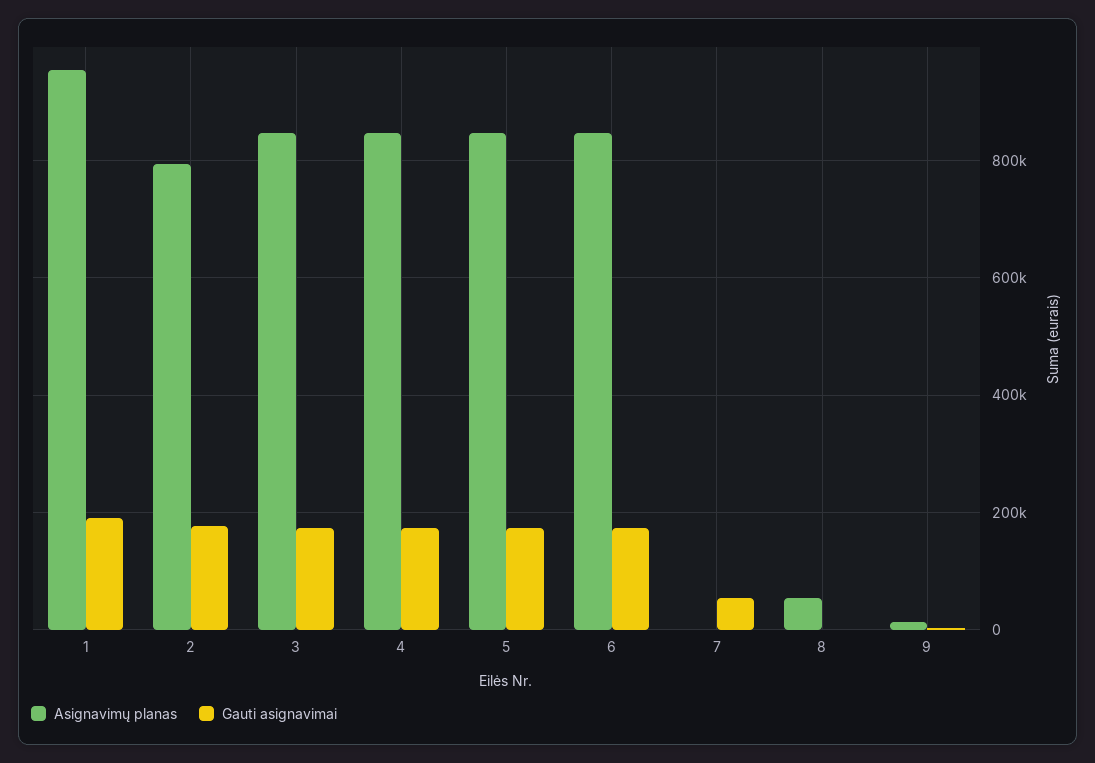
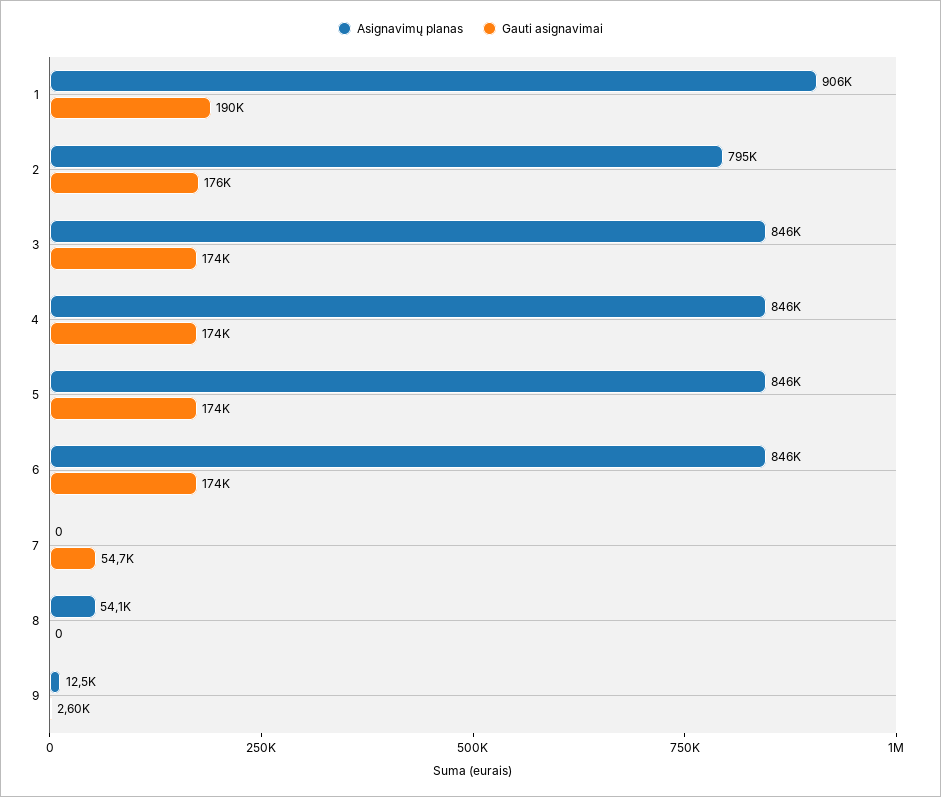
Asignavimų planas, 1: 960000 -> 906000

